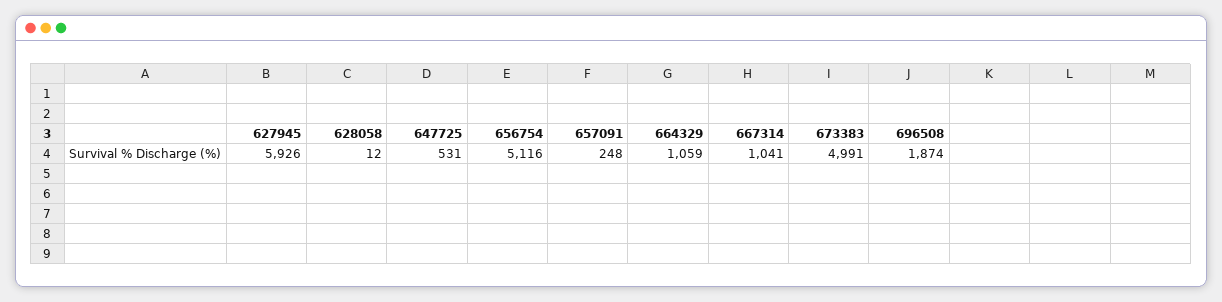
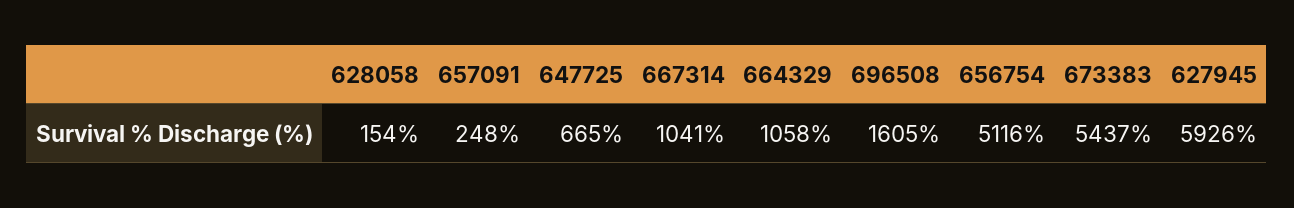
628058: 12 -> 154
647725: 531 -> 665
664329: 1059 -> 1058
673383: 4991 -> 5437
696508: 1874 -> 1605

